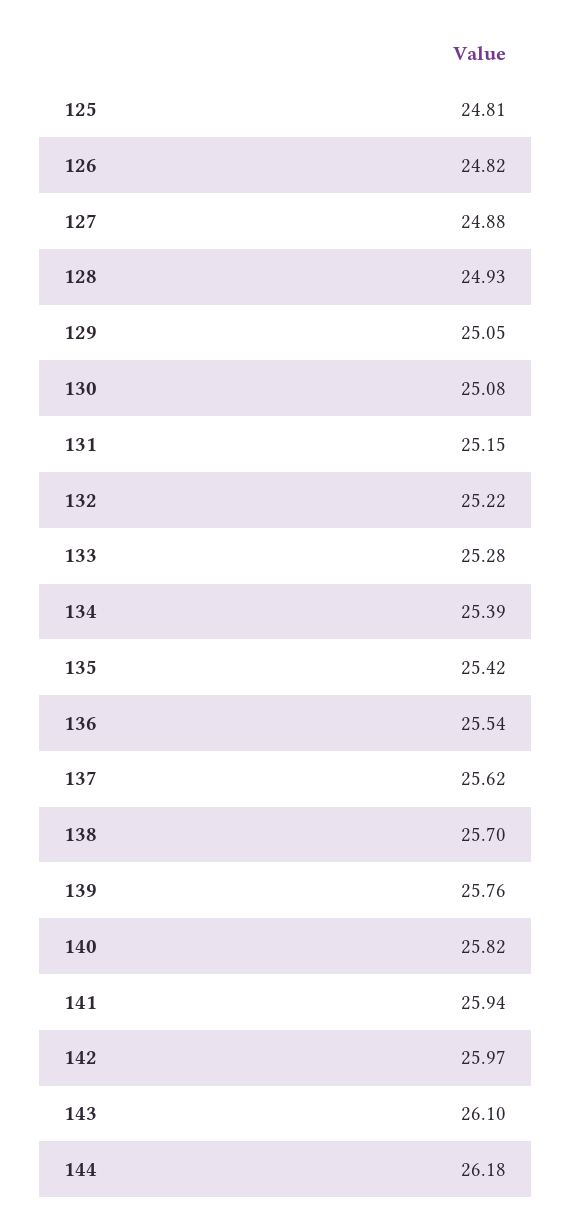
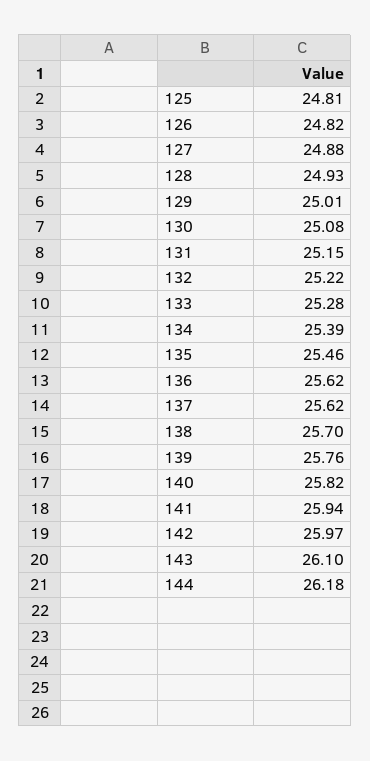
129: 25.05 -> 25.01
135: 25.42 -> 25.46
136: 25.54 -> 25.62

